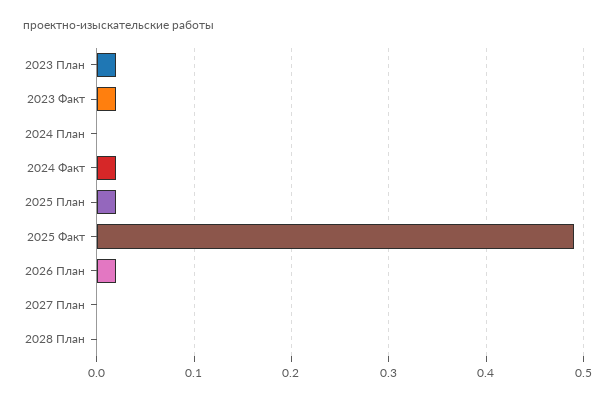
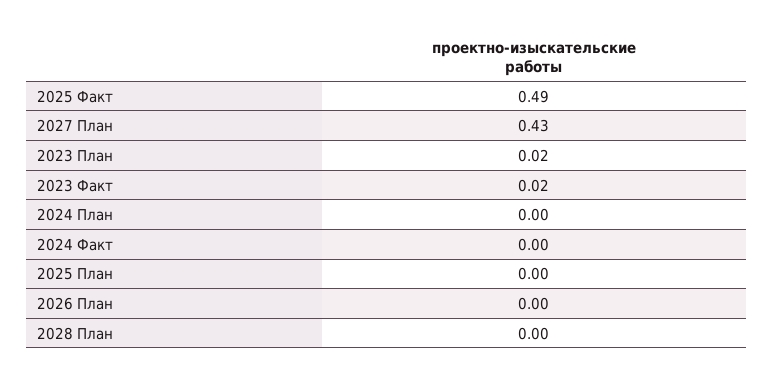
2024 Факт: 0.02 -> 0
2025 План: 0.02 -> 0
2026 План: 0.02 -> 0
2027 План: 0 -> 0.43

